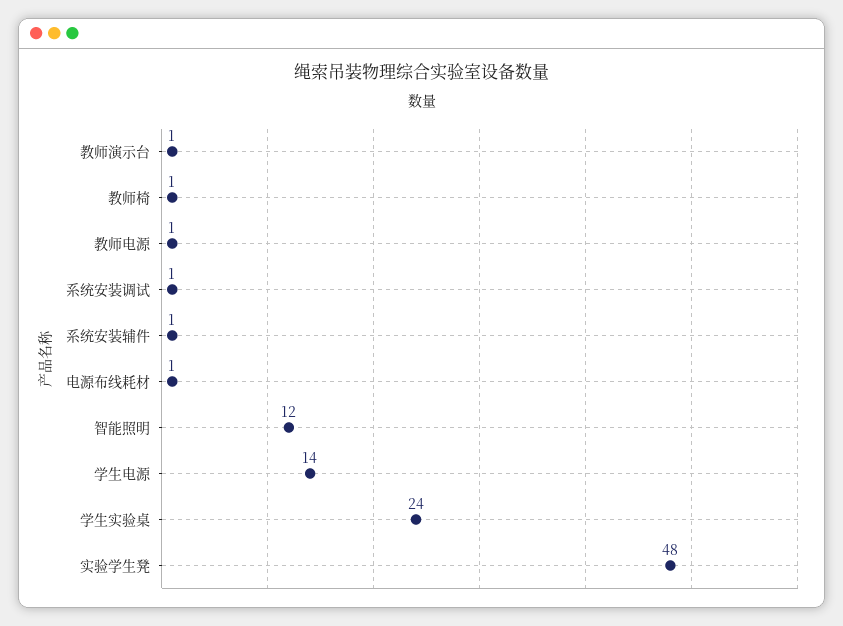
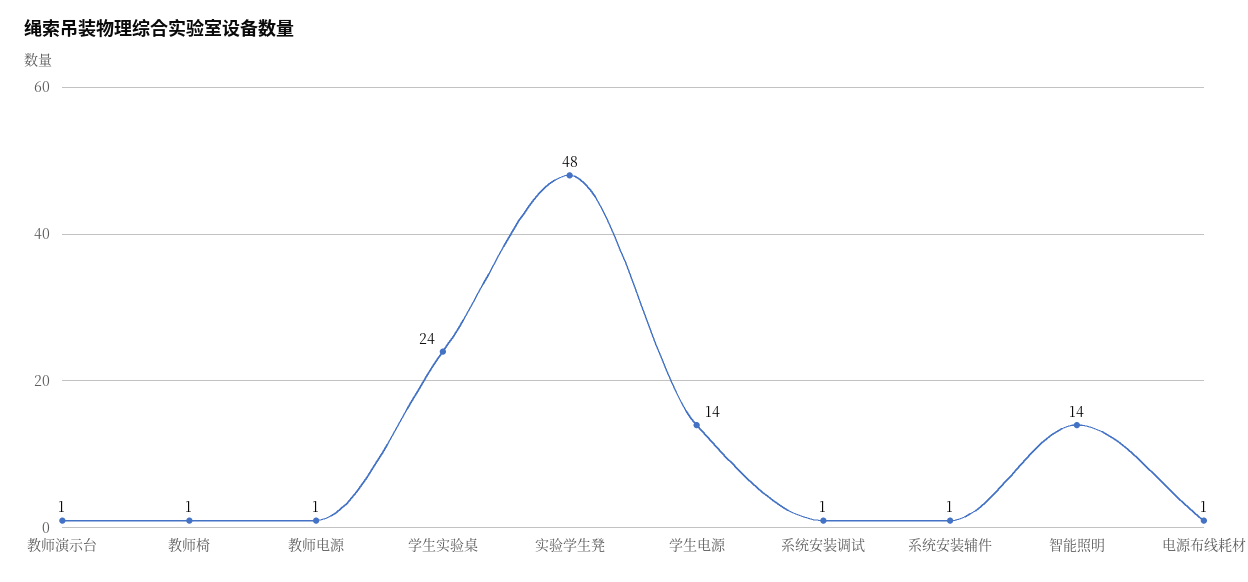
智能照明: 12 -> 14

